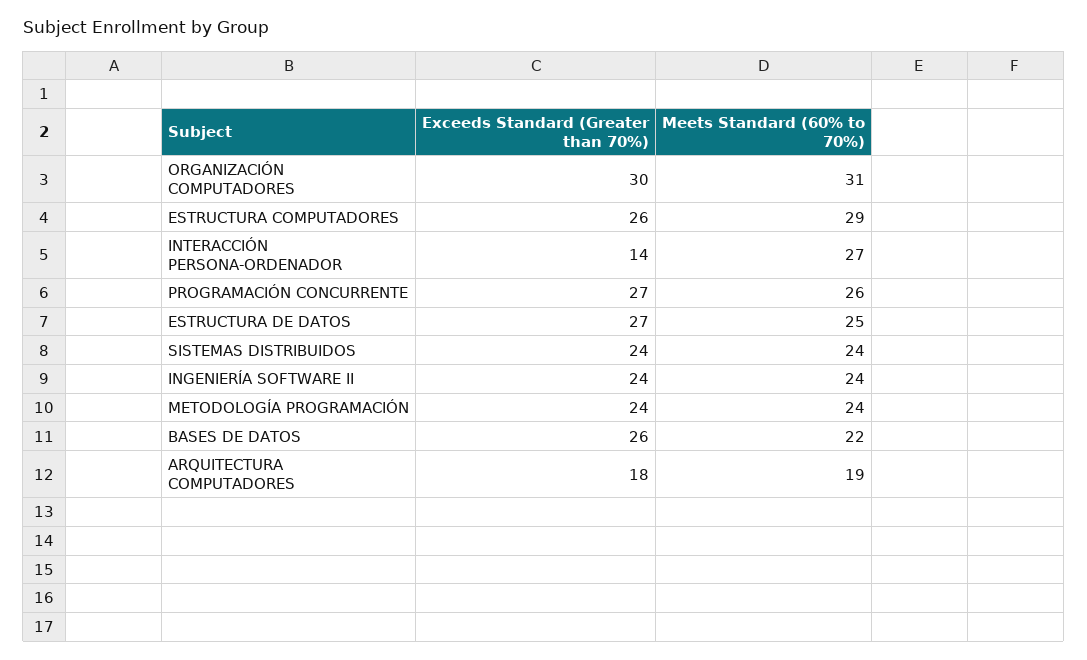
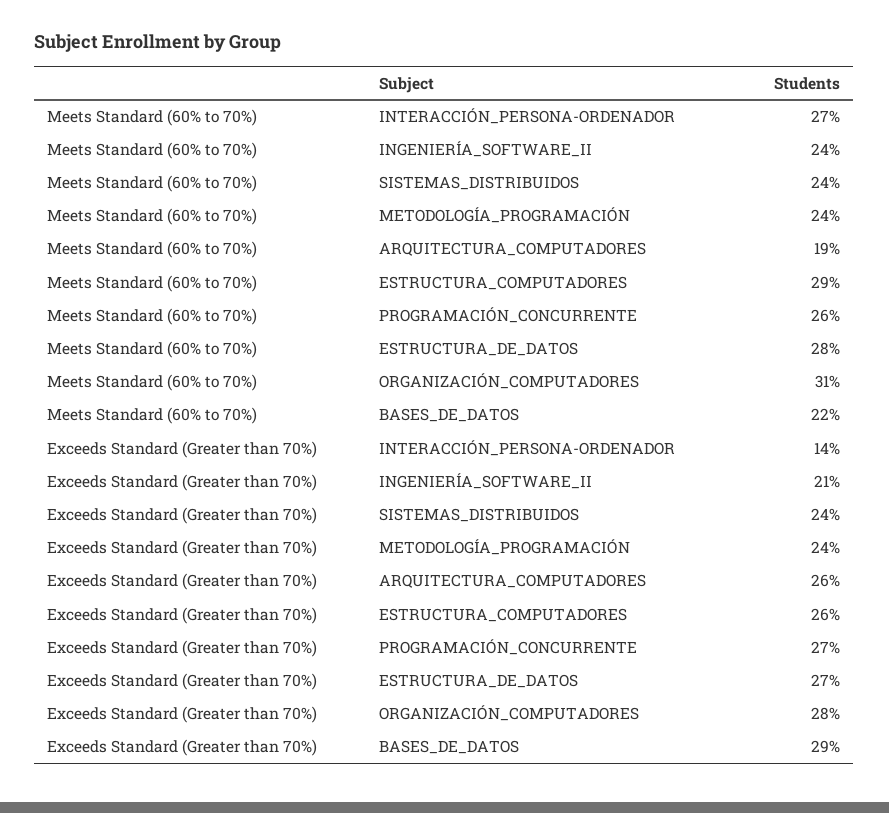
Exceeds Standard (Greater than 70%), ORGANIZACIÓN COMPUTADORES: 30 -> 28
Meets Standard (60% to 70%), ESTRUCTURA DE DATOS: 25 -> 28
Exceeds Standard (Greater than 70%), INGENIERÍA SOFTWARE II: 24 -> 21
Exceeds Standard (Greater than 70%), BASES DE DATOS: 26 -> 29
Exceeds Standard (Greater than 70%), ARQUITECTURA COMPUTADORES: 18 -> 26

